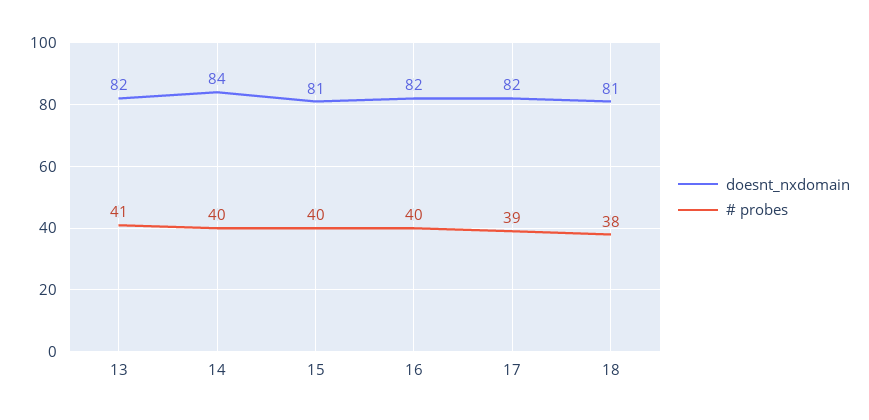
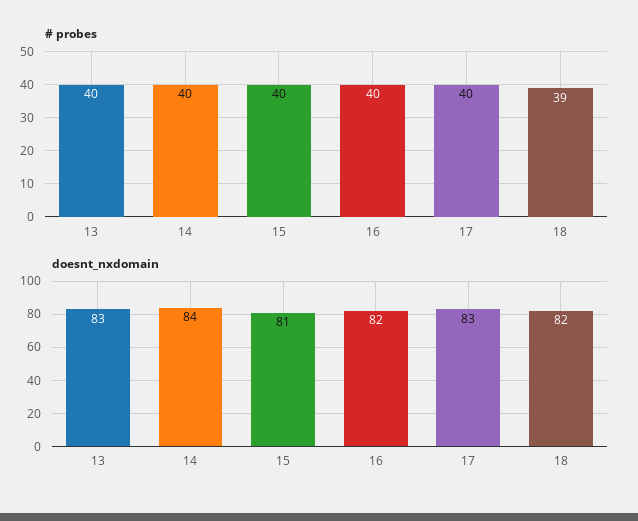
doesnt_nxdomain, 13: 82 -> 83
# probes, 13: 41 -> 40
doesnt_nxdomain, 17: 82 -> 83
# probes, 17: 39 -> 40
doesnt_nxdomain, 18: 81 -> 82
# probes, 18: 38 -> 39

